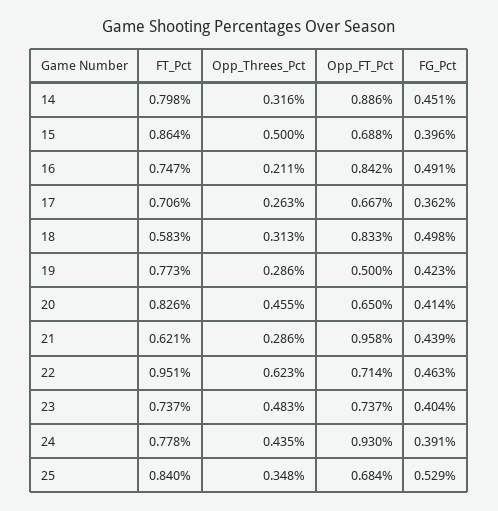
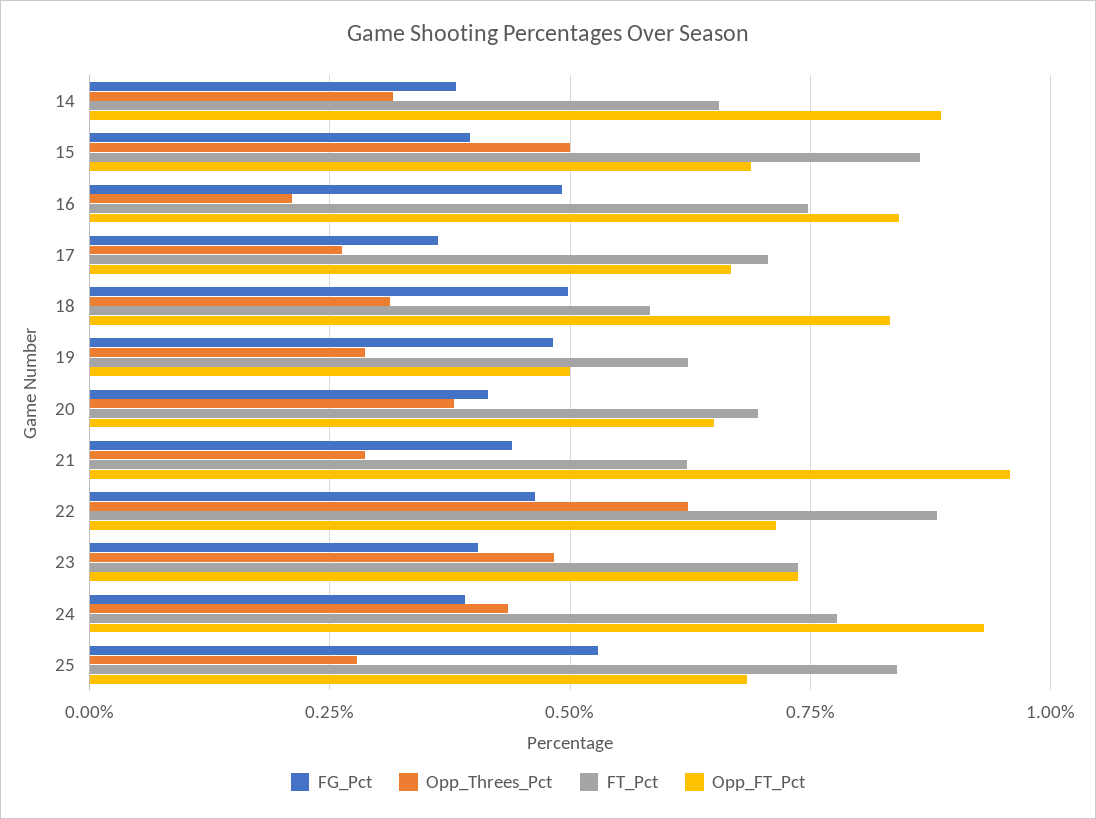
FT_Pct, 14: 0.798 -> 0.65
FG_Pct, 14: 0.451 -> 0.375
FT_Pct, 19: 0.773 -> 0.625
FG_Pct, 19: 0.423 -> 0.475
FT_Pct, 20: 0.826 -> 0.7
Opp_Threes_Pct, 20: 0.455 -> 0.375
FT_Pct, 22: 0.951 -> 0.875
Opp_Threes_Pct, 25: 0.348 -> 0.275

